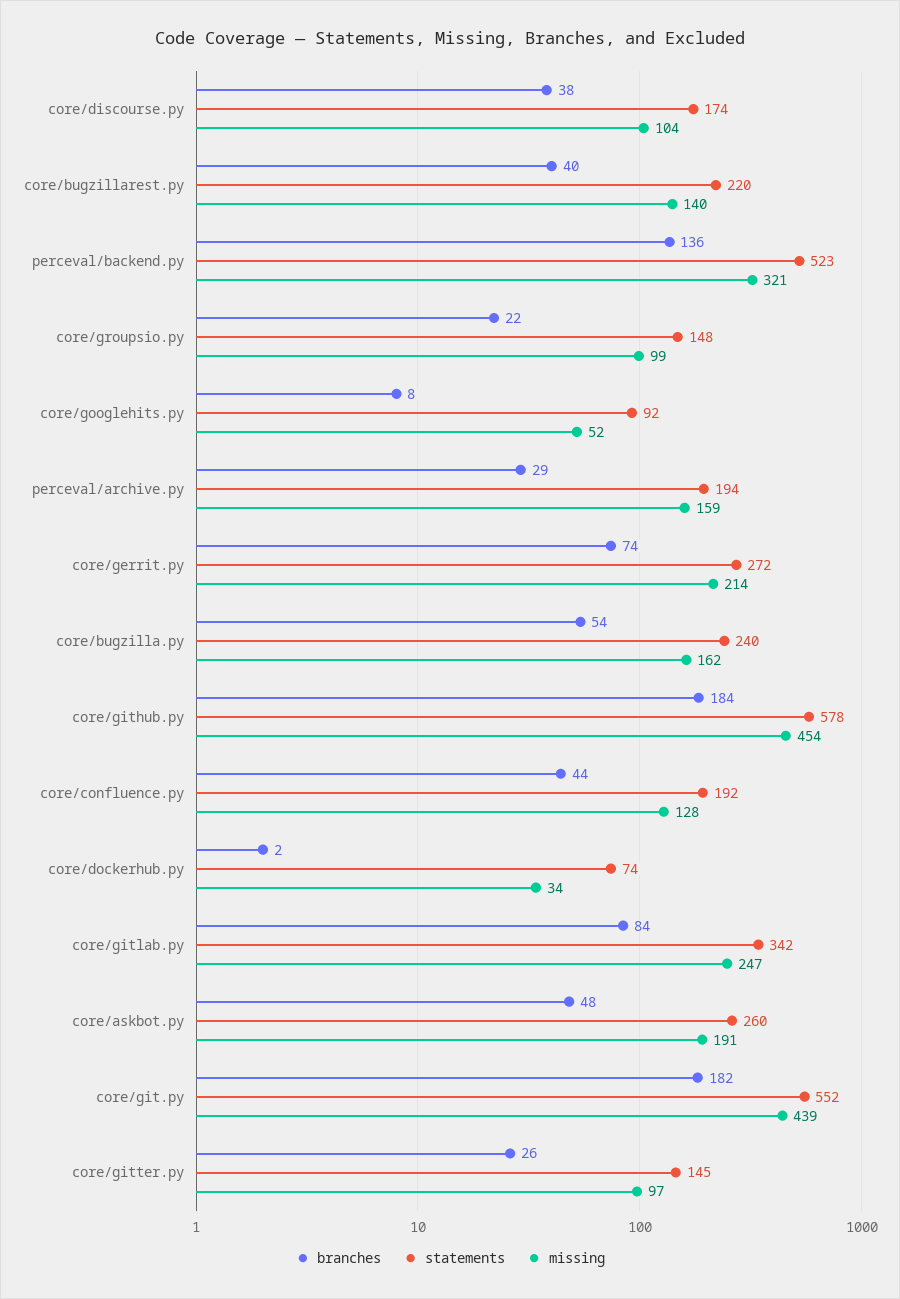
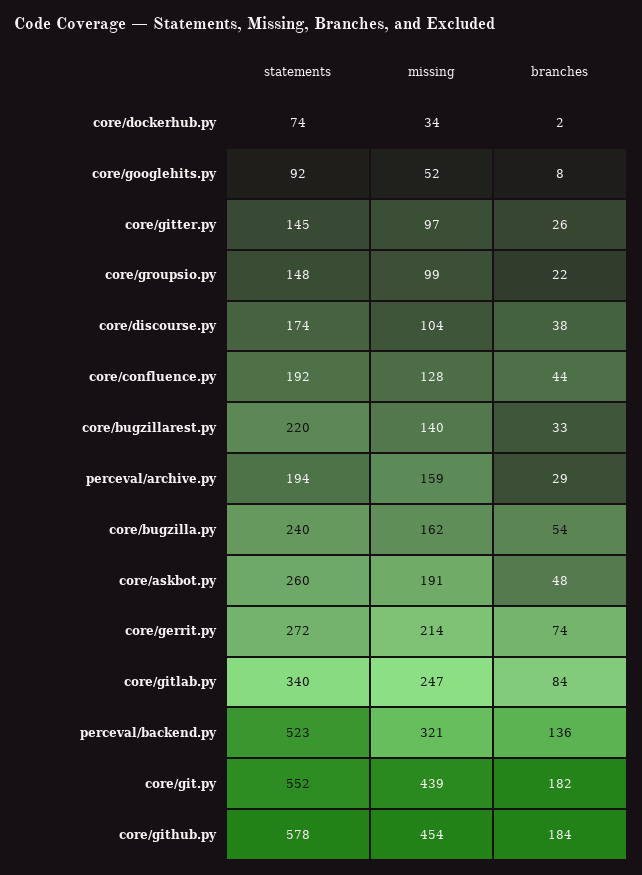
branches, core/bugzillarest.py: 40 -> 33
statements, core/gitlab.py: 342 -> 340

